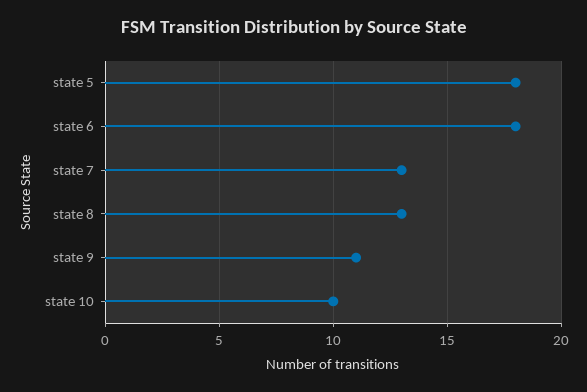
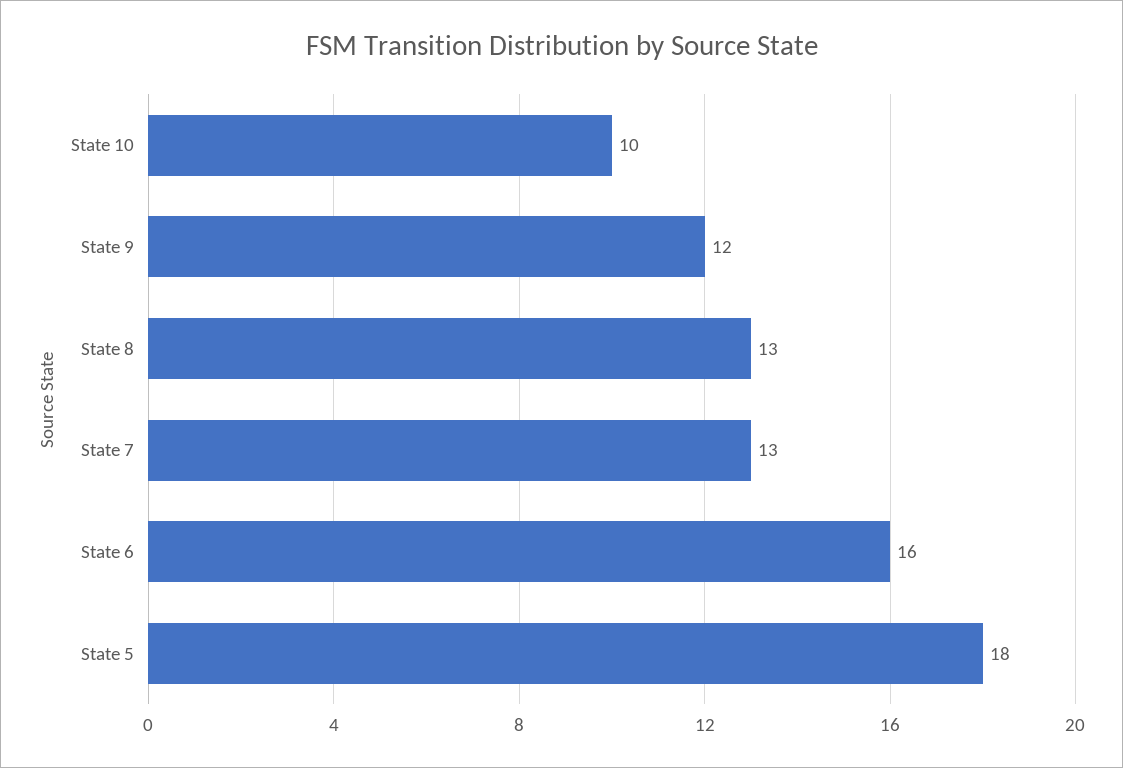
state 6: 18 -> 16
state 9: 11 -> 12

